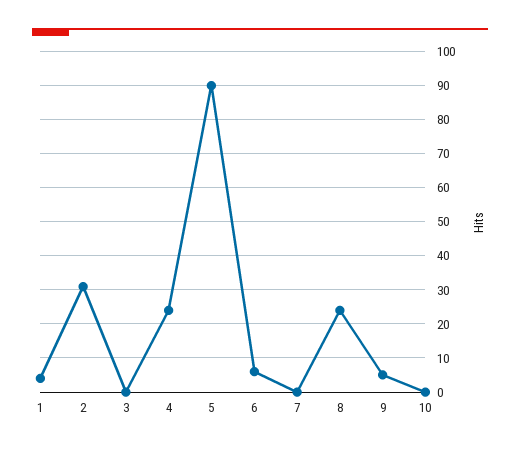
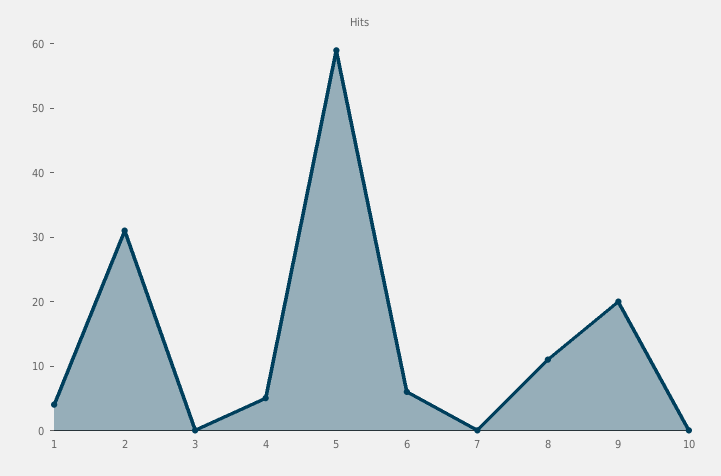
4: 25 -> 5
5: 90 -> 60
8: 25 -> 10
9: 5 -> 20

